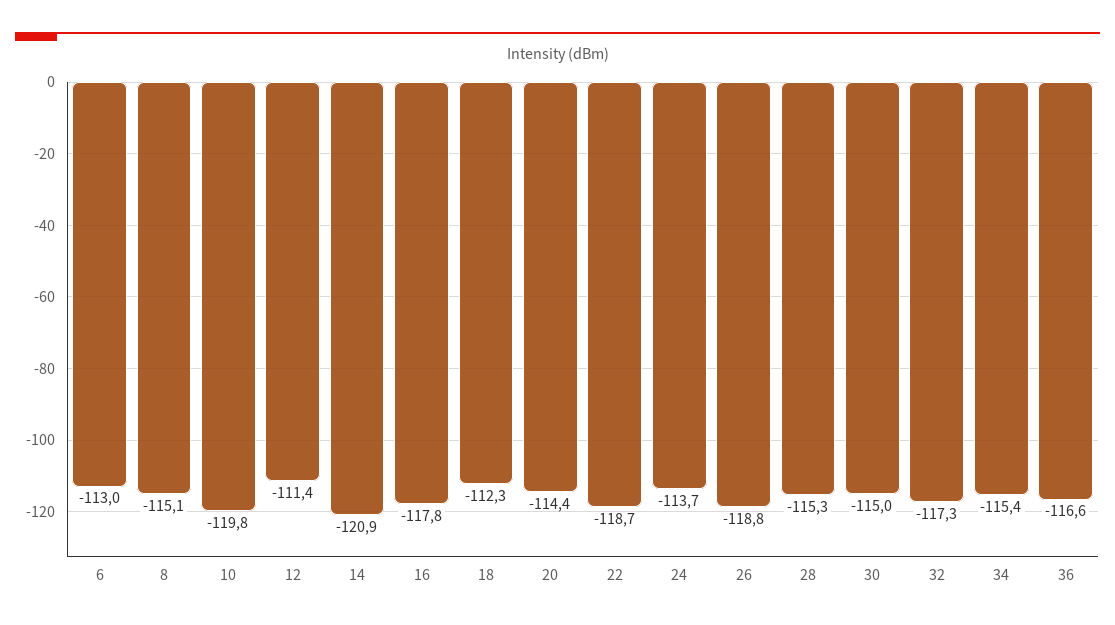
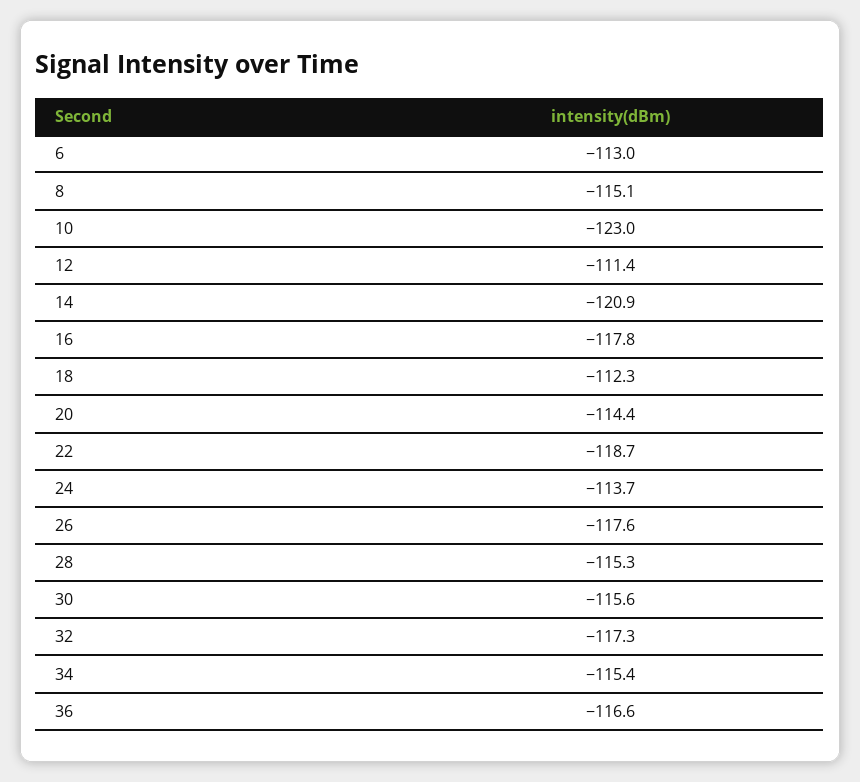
10: -119.8 -> -123
26: -118.8 -> -117.6
30: -115 -> -115.6

